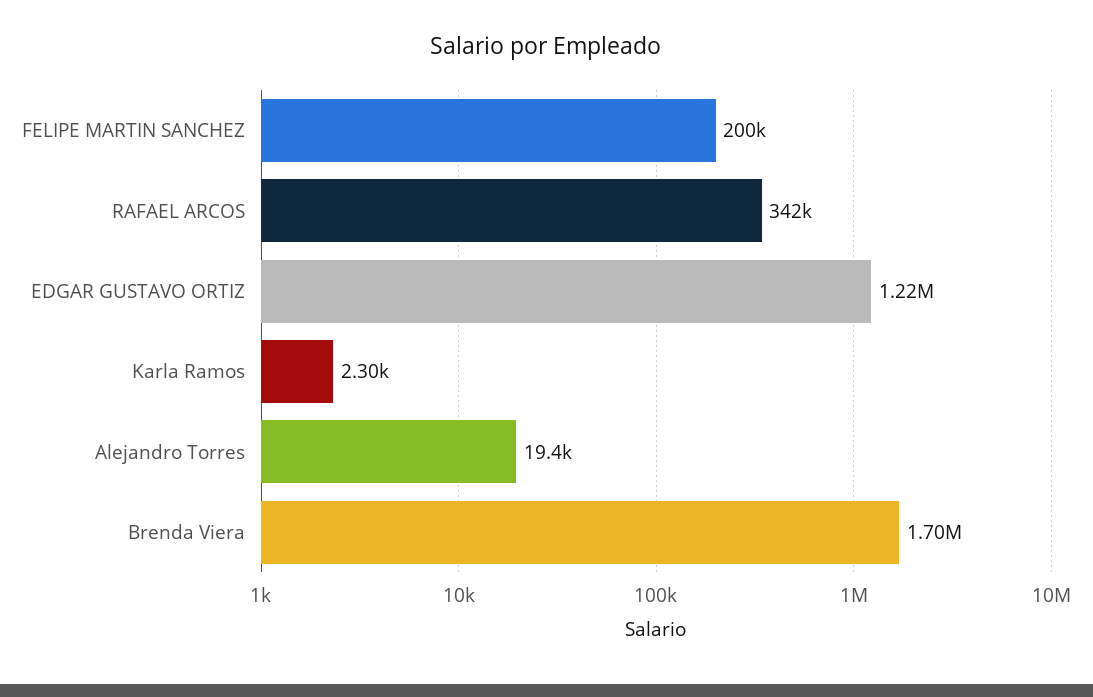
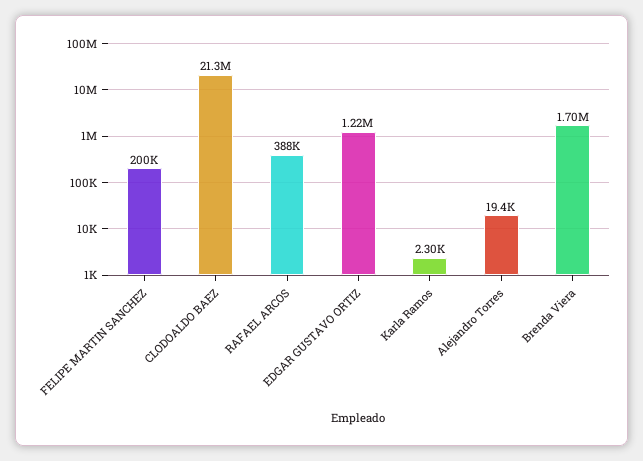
RAFAEL ARCOS: 342000 -> 388000
CLODOALDO BAEZ: none -> 21300000

